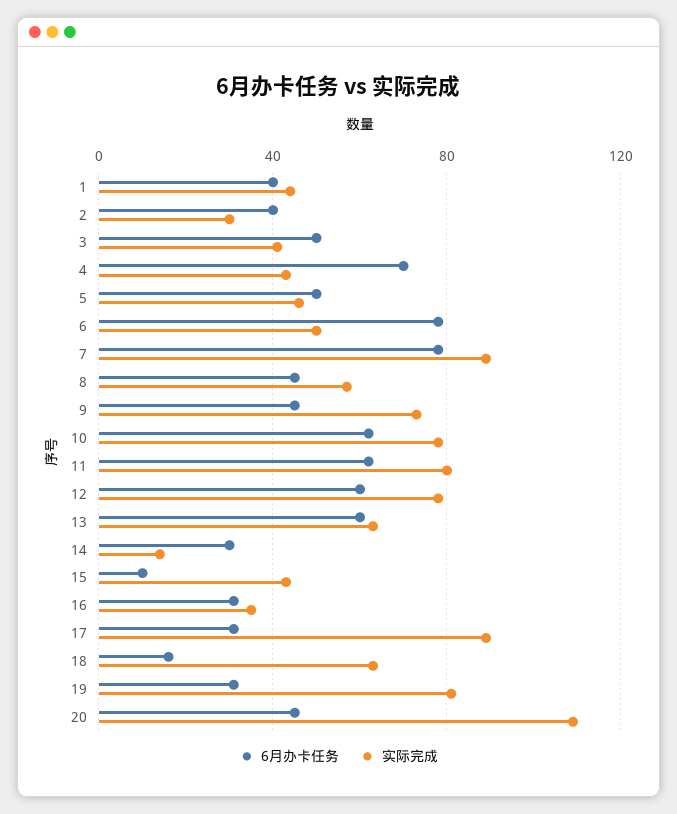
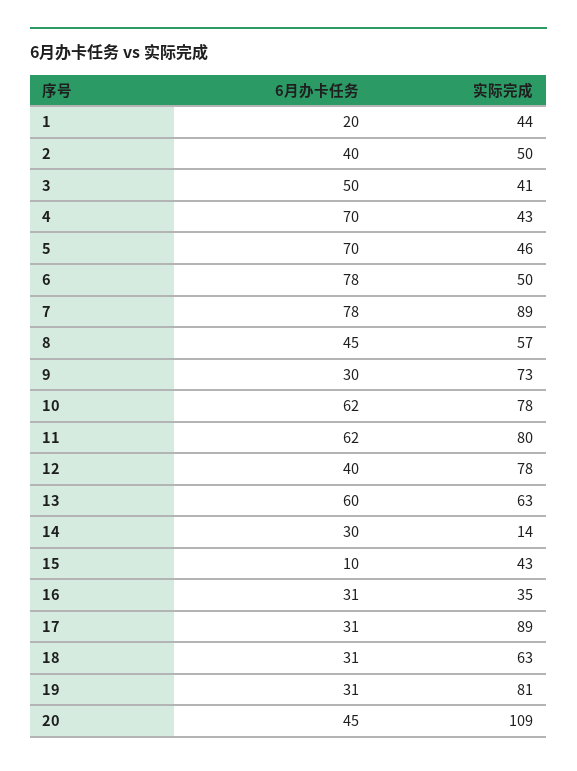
6月办卡任务, 1: 40 -> 20
实际完成, 2: 30 -> 50
6月办卡任务, 5: 50 -> 70
6月办卡任务, 9: 45 -> 30
6月办卡任务, 12: 60 -> 40
6月办卡任务, 18: 15 -> 31

